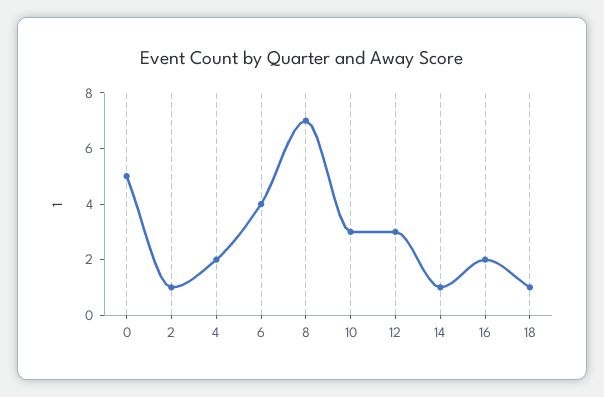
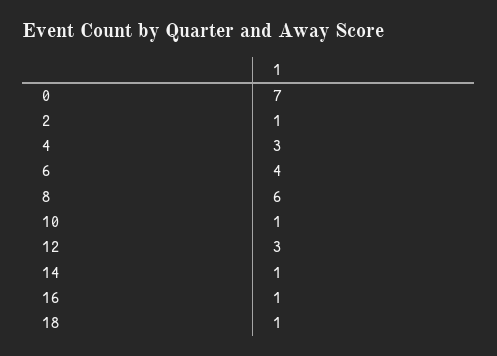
0: 5 -> 7
4: 2 -> 3
8: 7 -> 6
10: 3 -> 1
16: 2 -> 1

